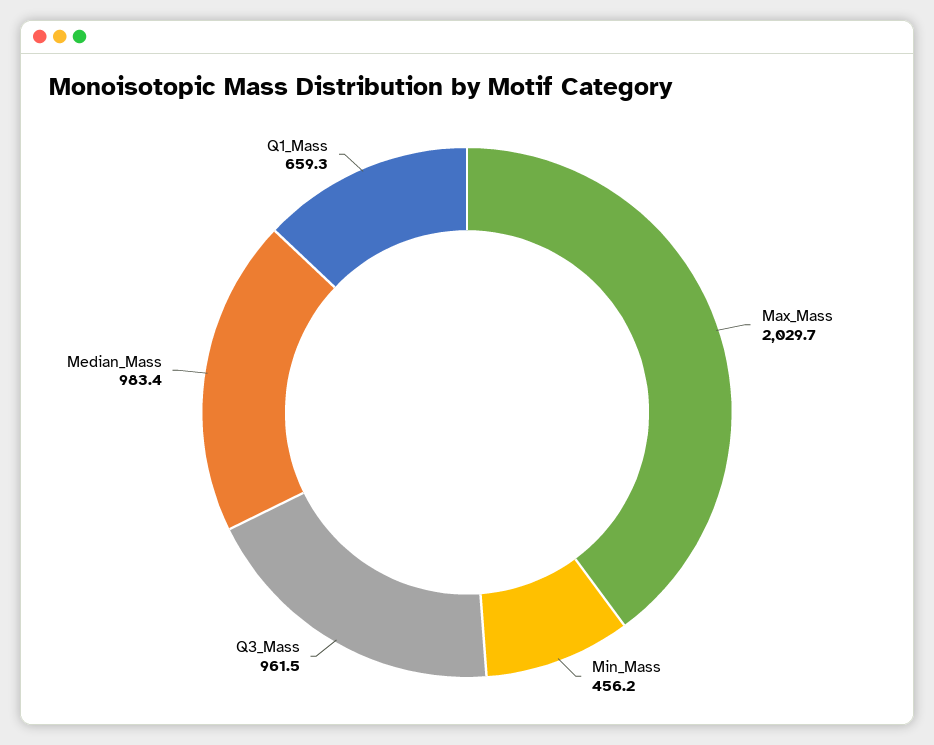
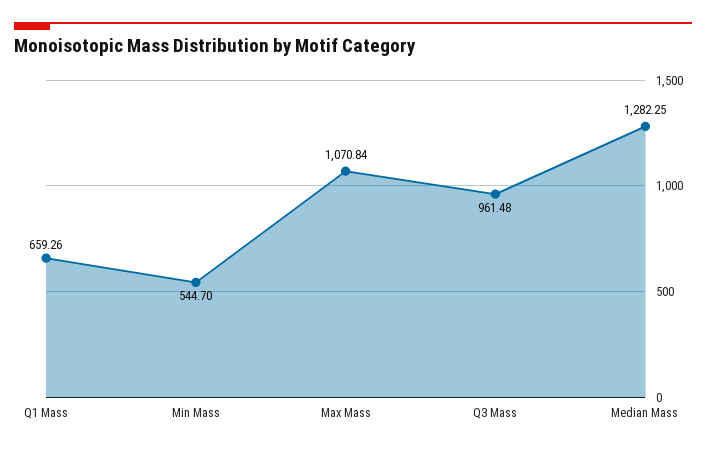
Max_Mass: 2029.7 -> 1070.84
Min_Mass: 456.2 -> 544.7
Median_Mass: 983.4 -> 1282.25

